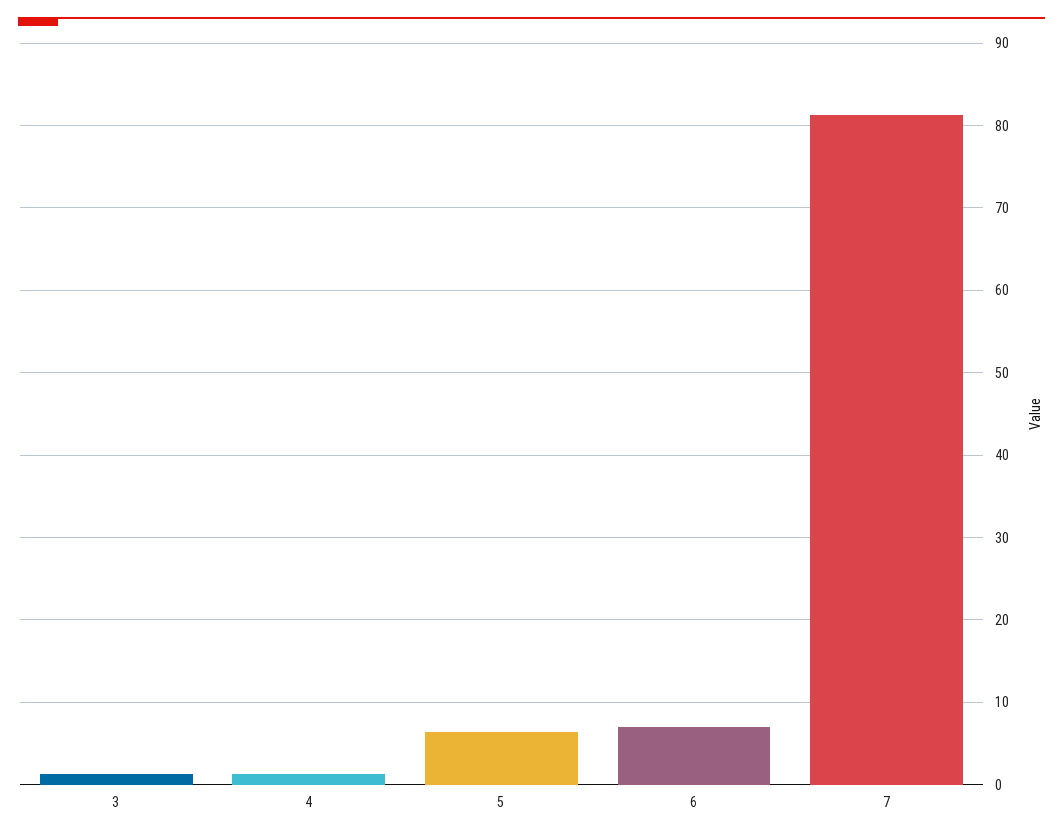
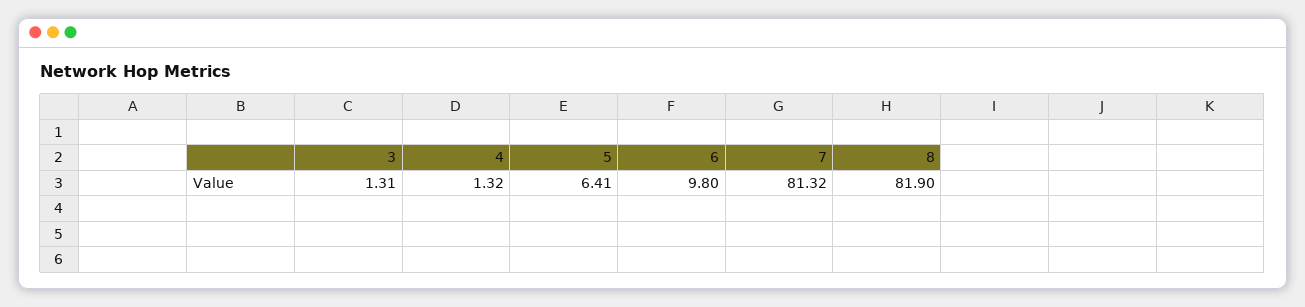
6: 7 -> 9.8
8: none -> 81.9

